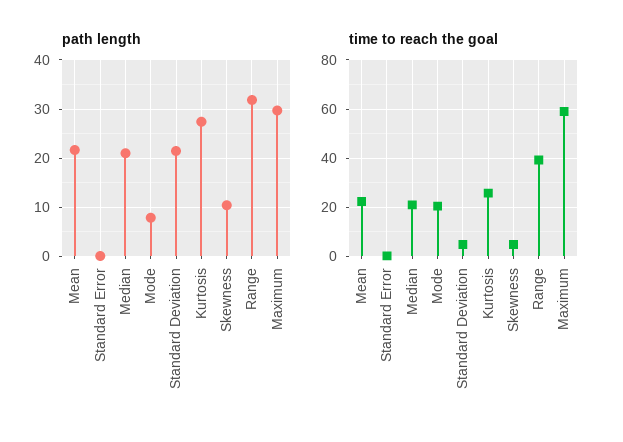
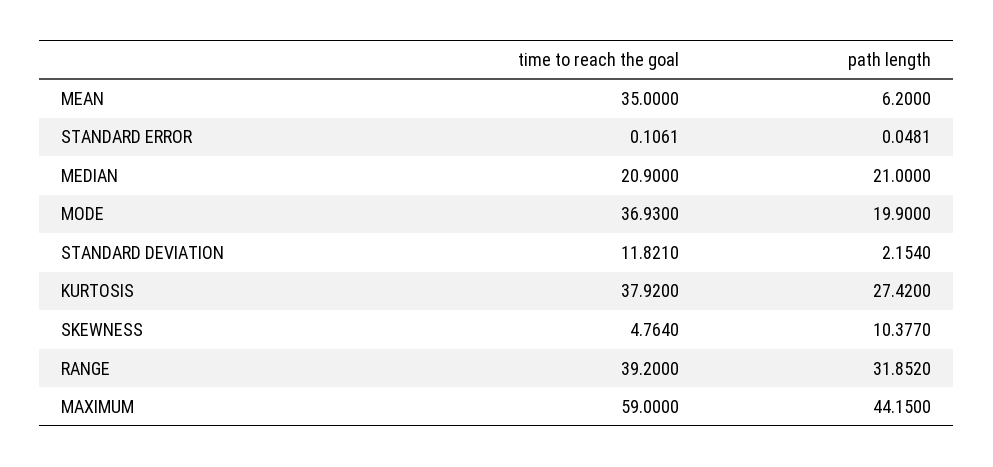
path length, Mean: 22 -> 6.2
path length, Mode: 8 -> 19.9
path length, Standard Deviation: 22 -> 2.154
path length, Maximum: 30 -> 44.15
time to reach the goal, Mean: 22.5 -> 35
time to reach the goal, Mode: 20 -> 36.93
time to reach the goal, Standard Deviation: 5 -> 11.821
time to reach the goal, Kurtosis: 25 -> 37.92

